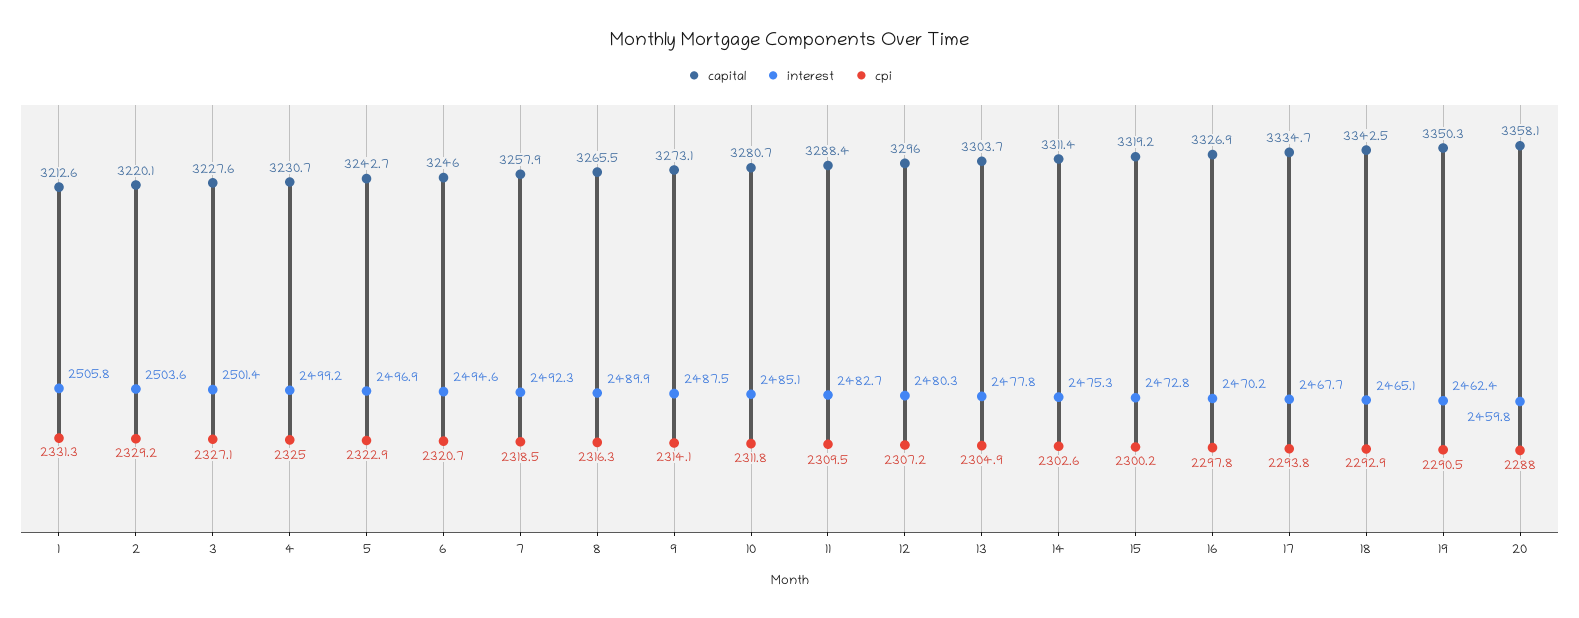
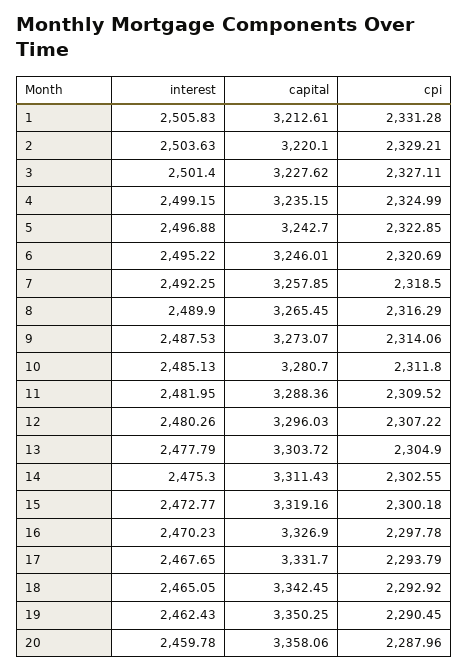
capital, 4: 3230.7 -> 3235.15
interest, 6: 2494.6 -> 2495.22
interest, 11: 2482.7 -> 2481.95
capital, 17: 3334.7 -> 3331.7

